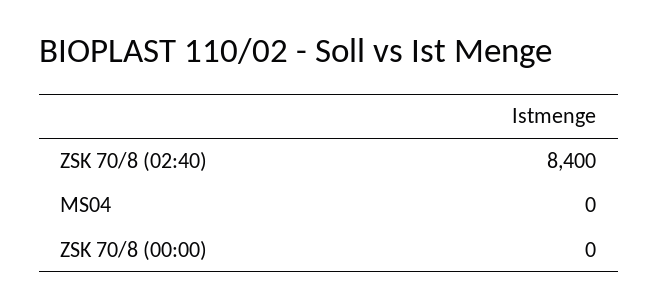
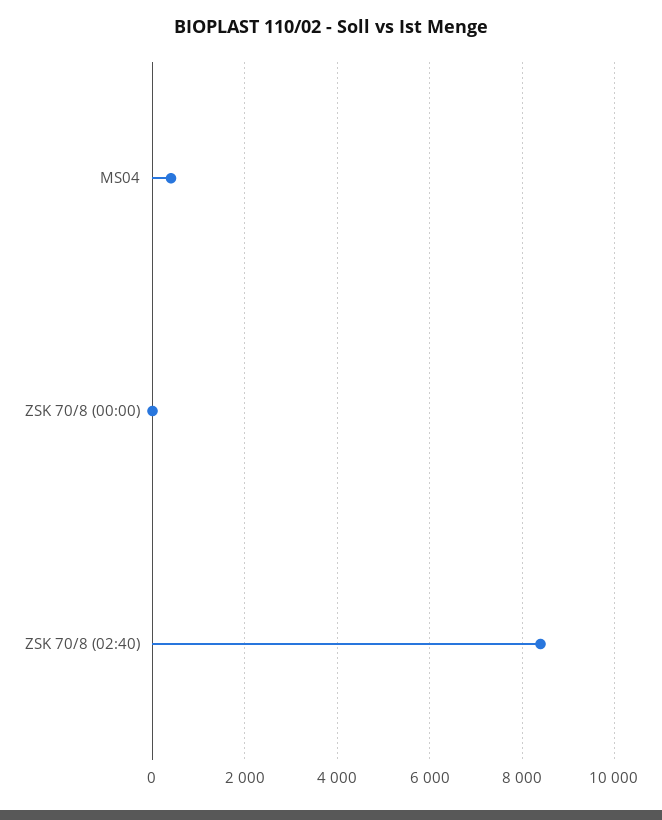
MS04: 0 -> 400

